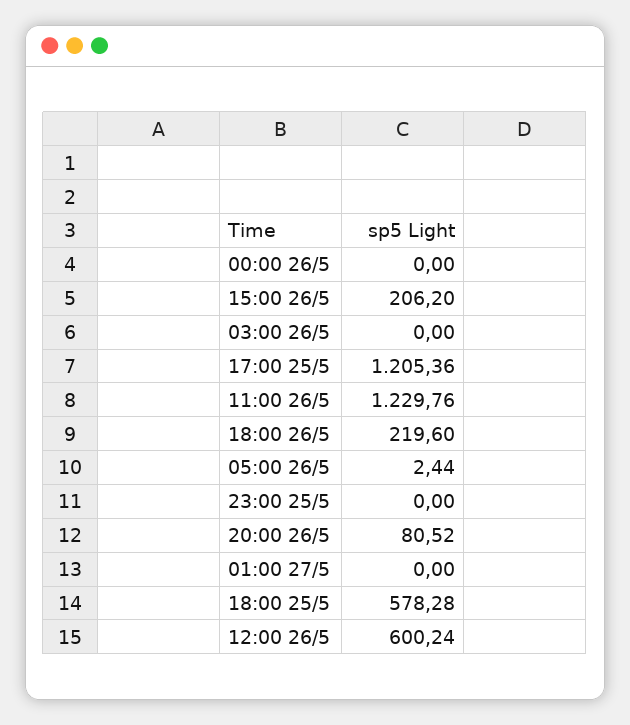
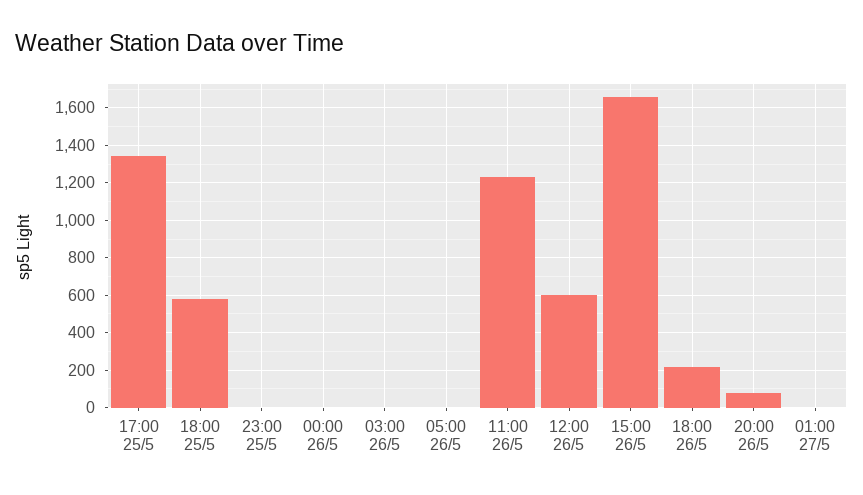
15:00 26/5: 206.2 -> 1650
17:00 25/5: 1205.36 -> 1350

